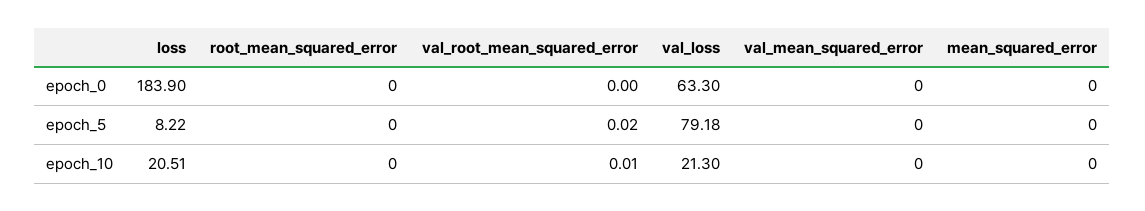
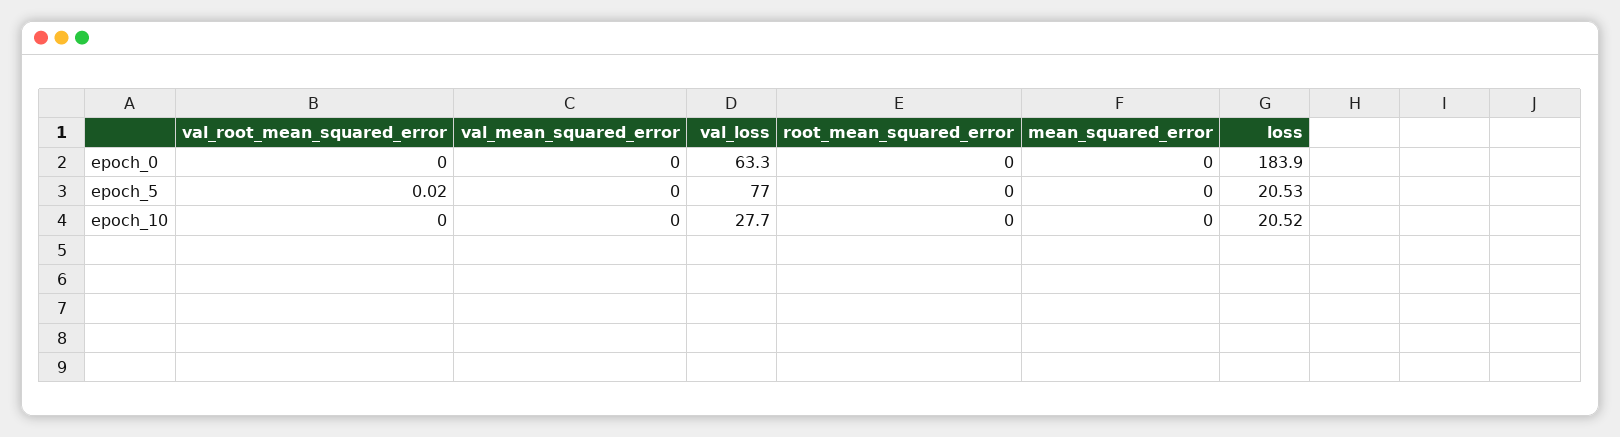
loss, epoch_5: 8.22 -> 20.53
val_loss, epoch_5: 79.18 -> 77
loss, epoch_10: 20.51 -> 20.52
val_root_mean_squared_error, epoch_10: 0.01 -> 0
val_loss, epoch_10: 21.3 -> 27.7

